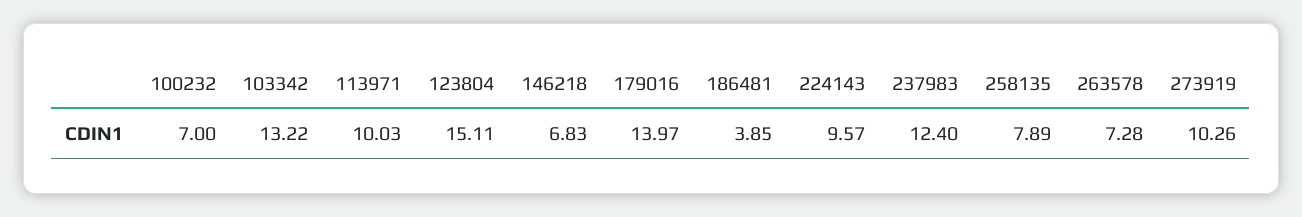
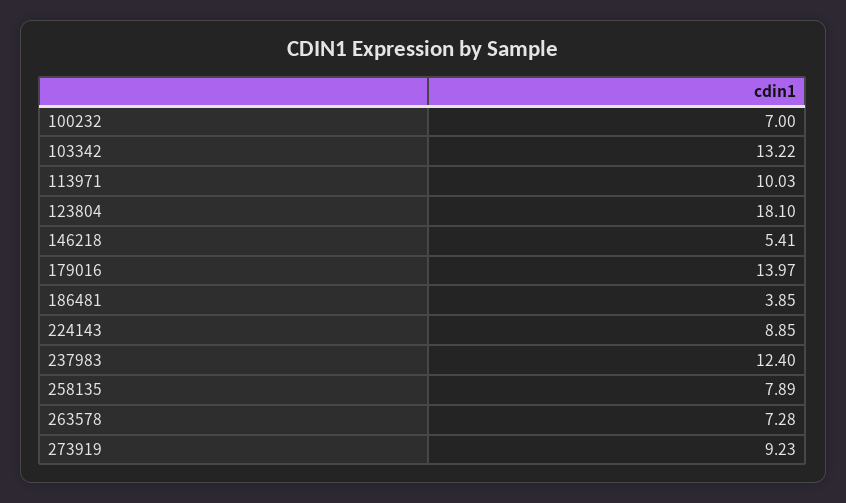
123804: 15.11 -> 18.1
146218: 6.83 -> 5.41
224143: 9.57 -> 8.85
273919: 10.26 -> 9.23

